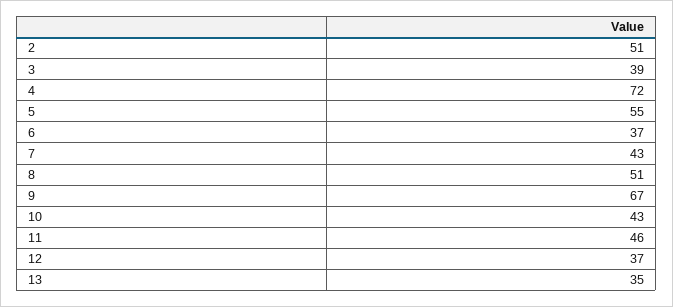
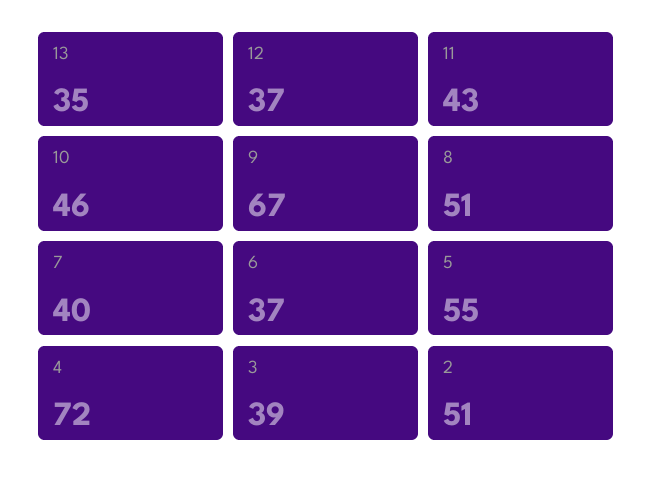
7: 43 -> 40
10: 43 -> 46
11: 46 -> 43

